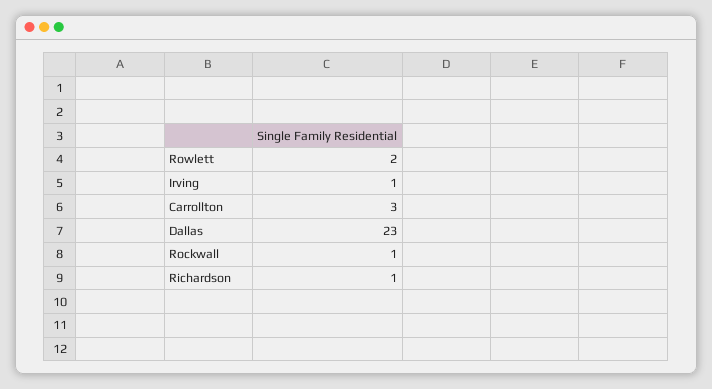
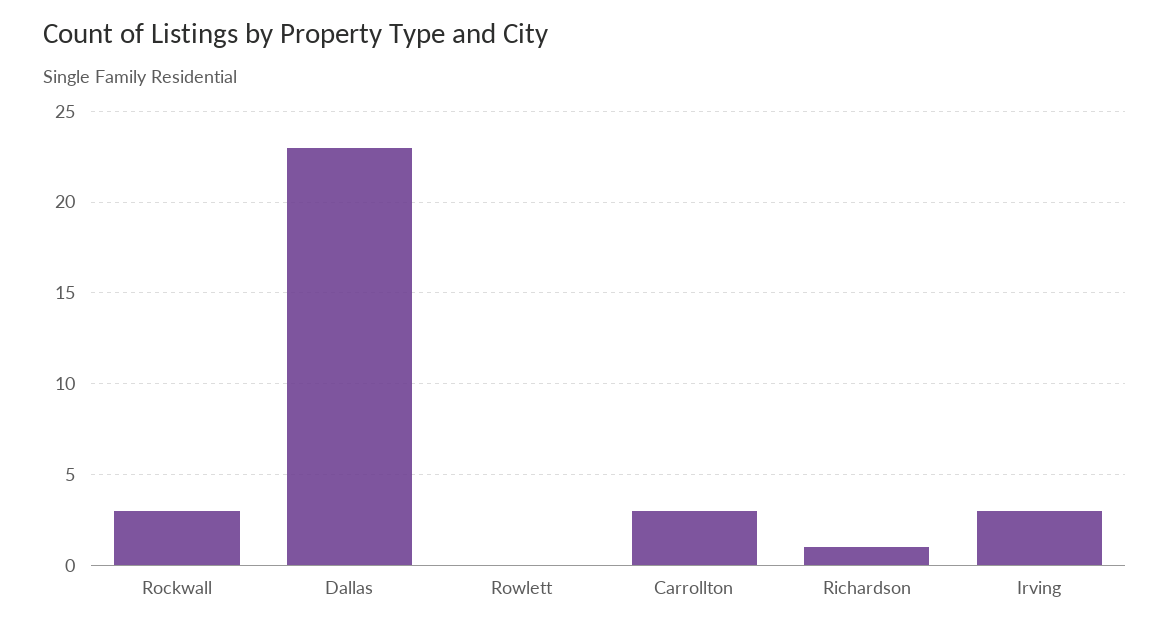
Rowlett: 2 -> 0
Irving: 1 -> 3
Rockwall: 1 -> 3

